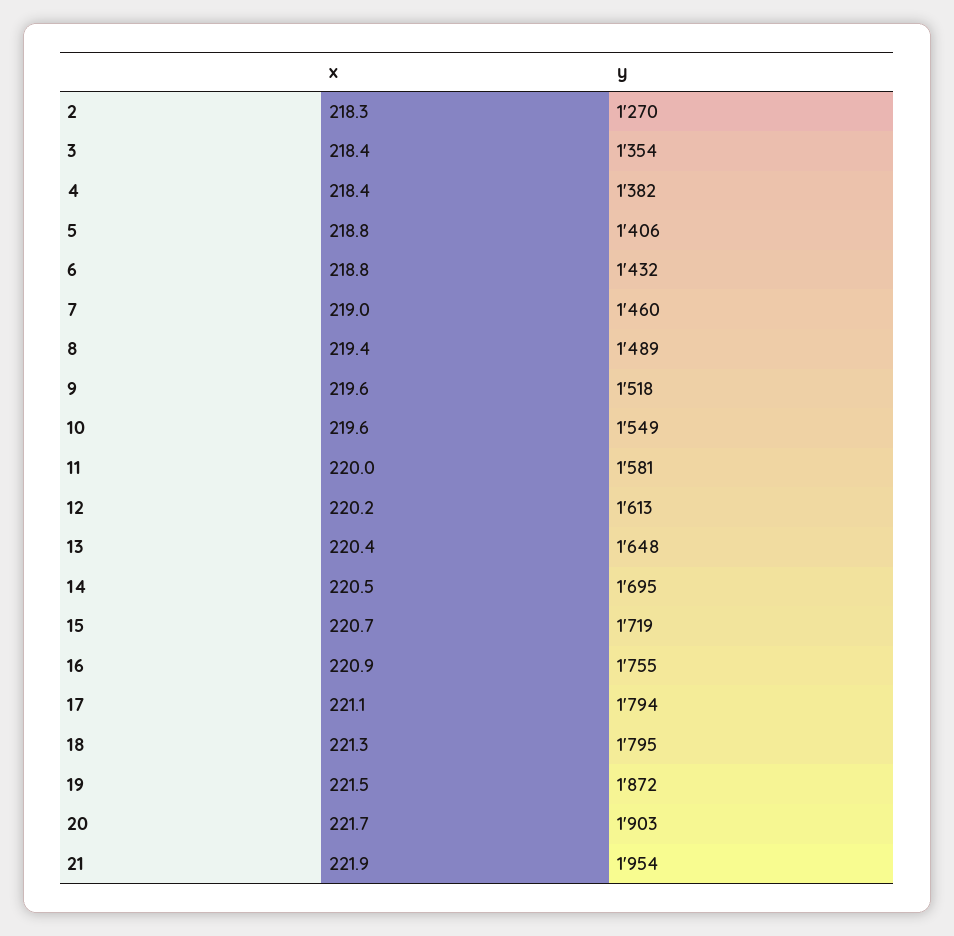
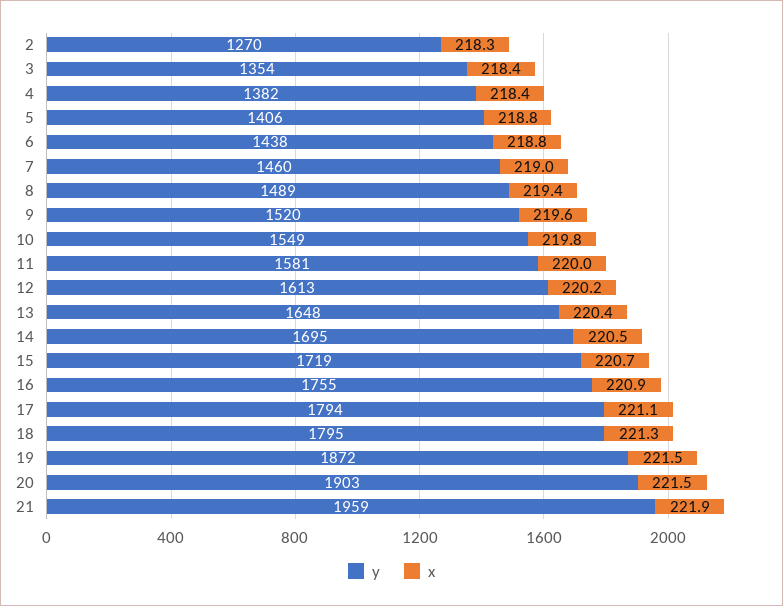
y, 6: 1432 -> 1438
y, 9: 1518 -> 1520
x, 10: 219.6 -> 219.8
x, 20: 221.7 -> 221.5
y, 21: 1954 -> 1959

